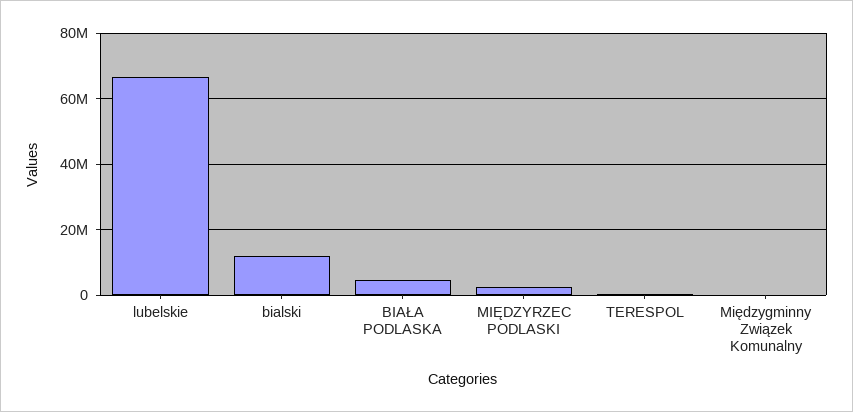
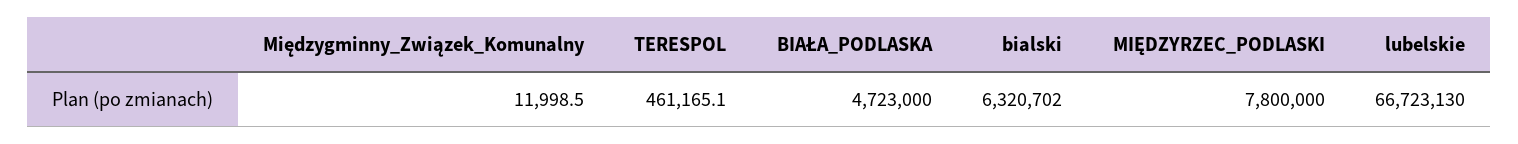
bialski: 12000000 -> 6320702
MIĘDZYRZEC PODLASKI: 2000000 -> 7800000

